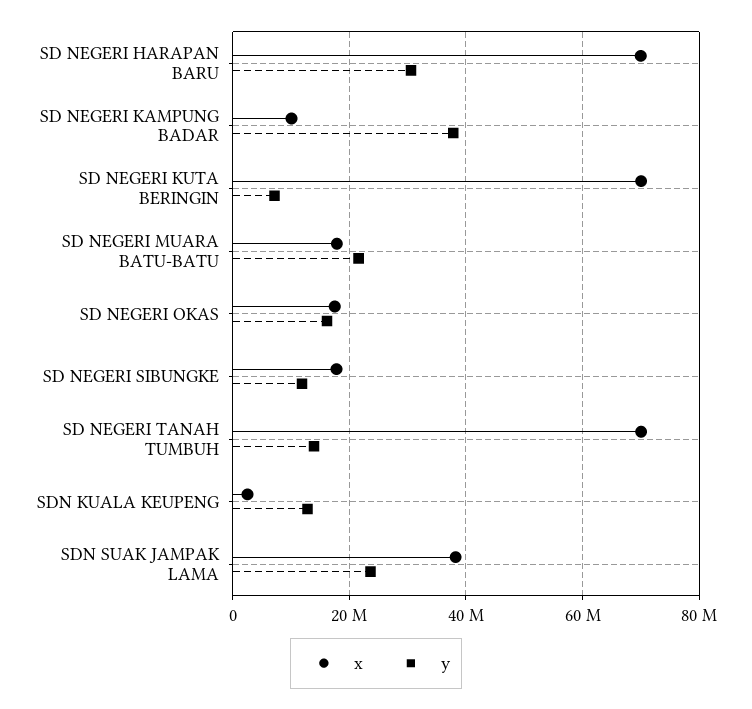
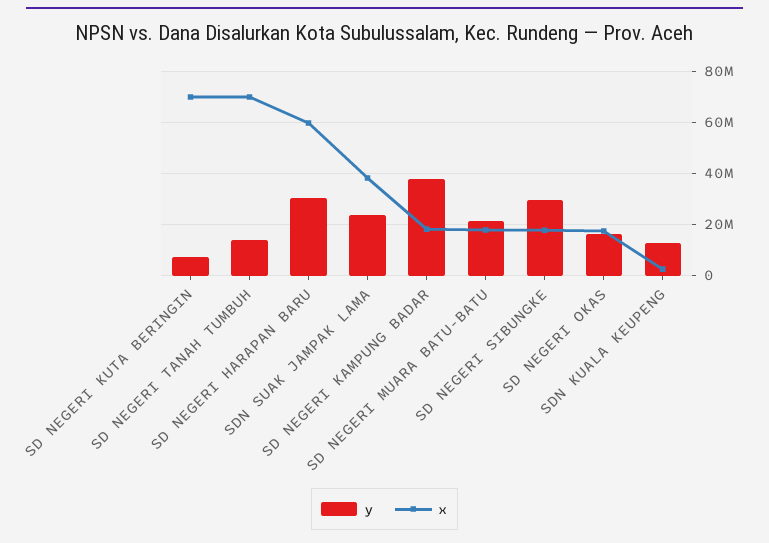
x, SD NEGERI HARAPAN BARU: 70000000 -> 60000000
x, SD NEGERI KAMPUNG BADAR: 10000000 -> 17500000
y, SD NEGERI SIBUNGKE: 12000000 -> 30000000

